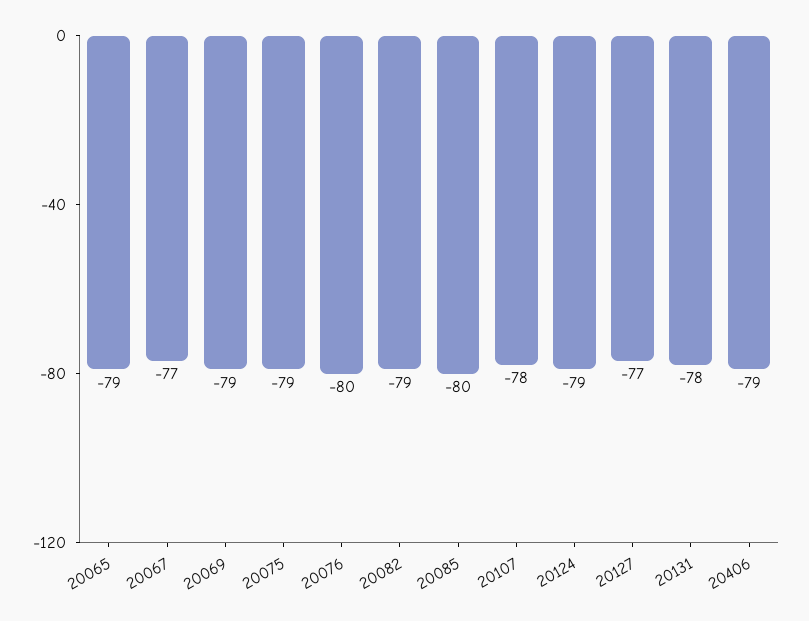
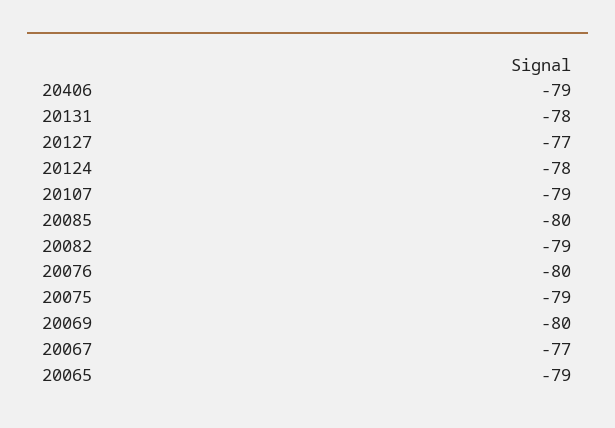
20069: -79 -> -80
20107: -78 -> -79
20124: -79 -> -78

